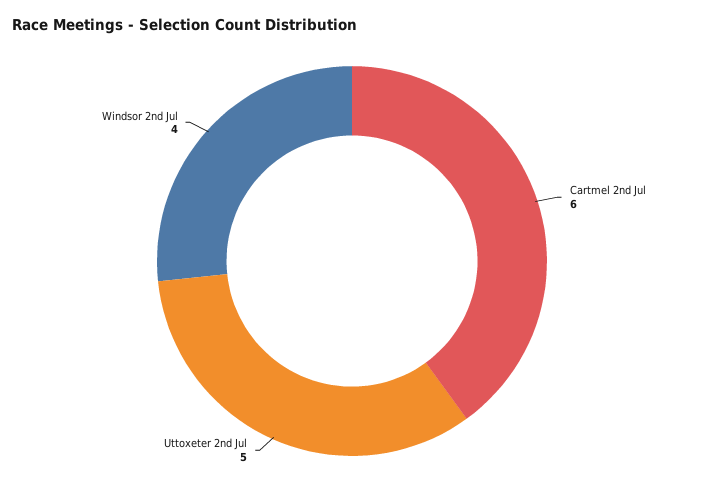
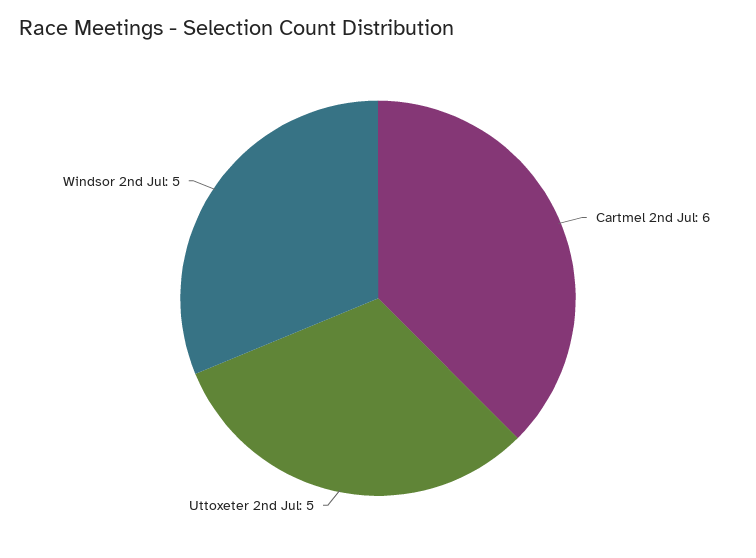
Windsor 2nd Jul: 4 -> 5

